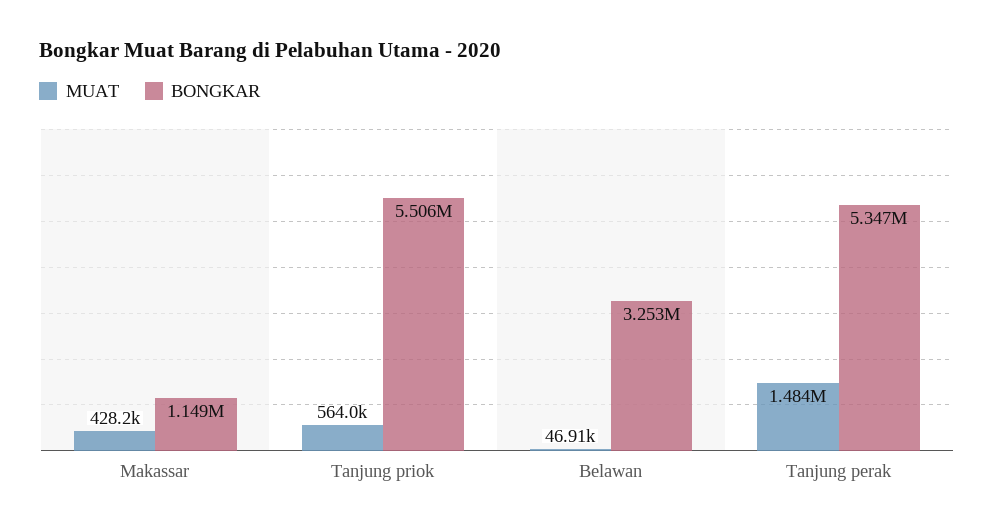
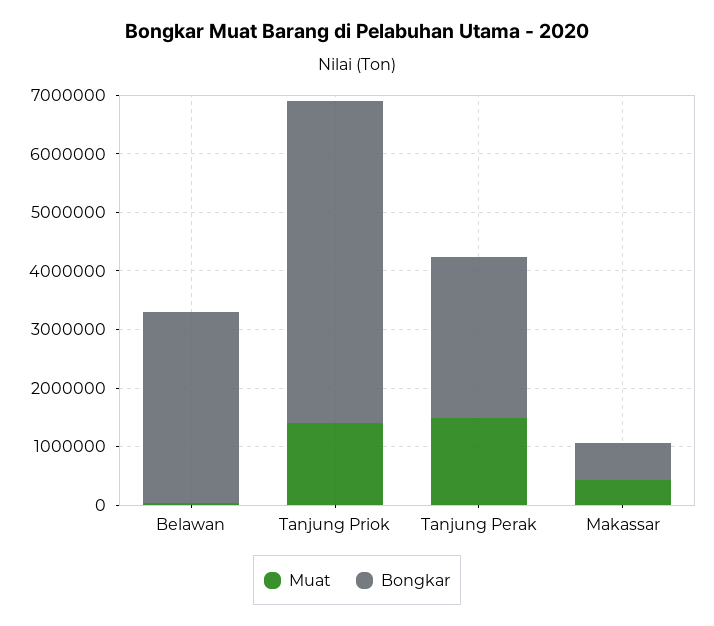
BONGKAR, Makassar: 1149000 -> 600000
MUAT, Tanjung priok: 564000 -> 1400000
BONGKAR, Tanjung perak: 5347000 -> 2800000

